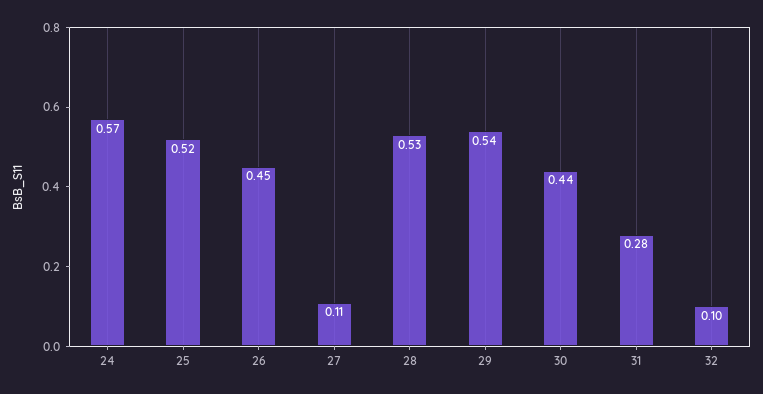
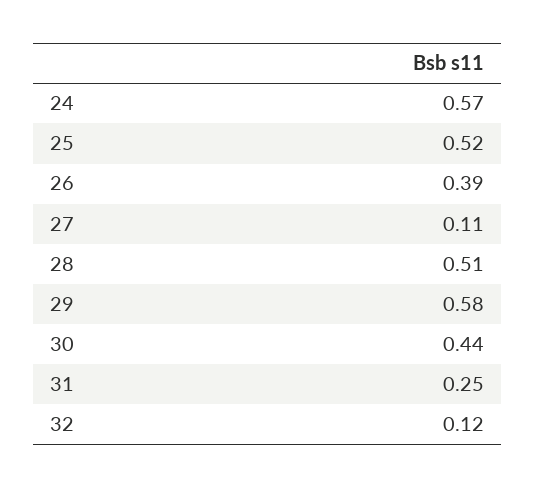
26: 0.45 -> 0.39
28: 0.53 -> 0.51
29: 0.54 -> 0.58
31: 0.28 -> 0.25
32: 0.1 -> 0.12

